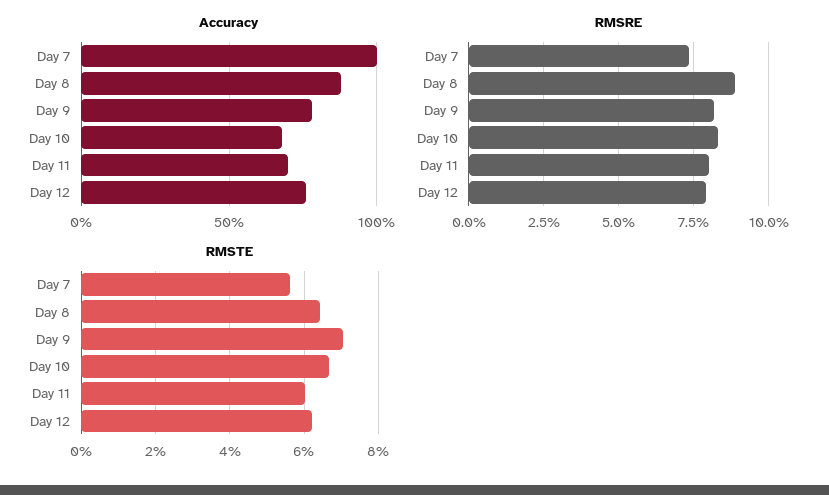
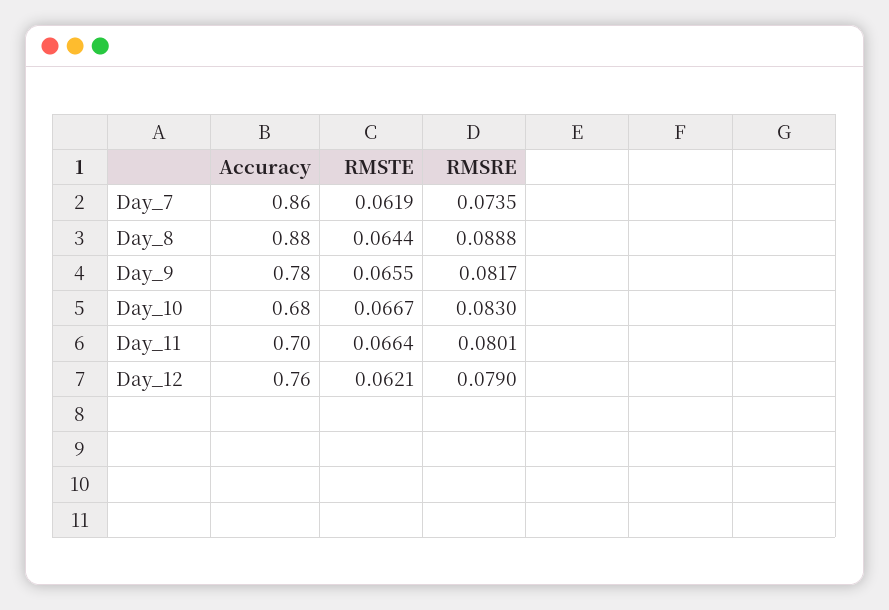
Accuracy, Day 7: 1 -> 0.86
RMSTE, Day 7: 0.056 -> 0.0619
RMSTE, Day 9: 0.07 -> 0.0655
RMSTE, Day 11: 0.06 -> 0.0664

